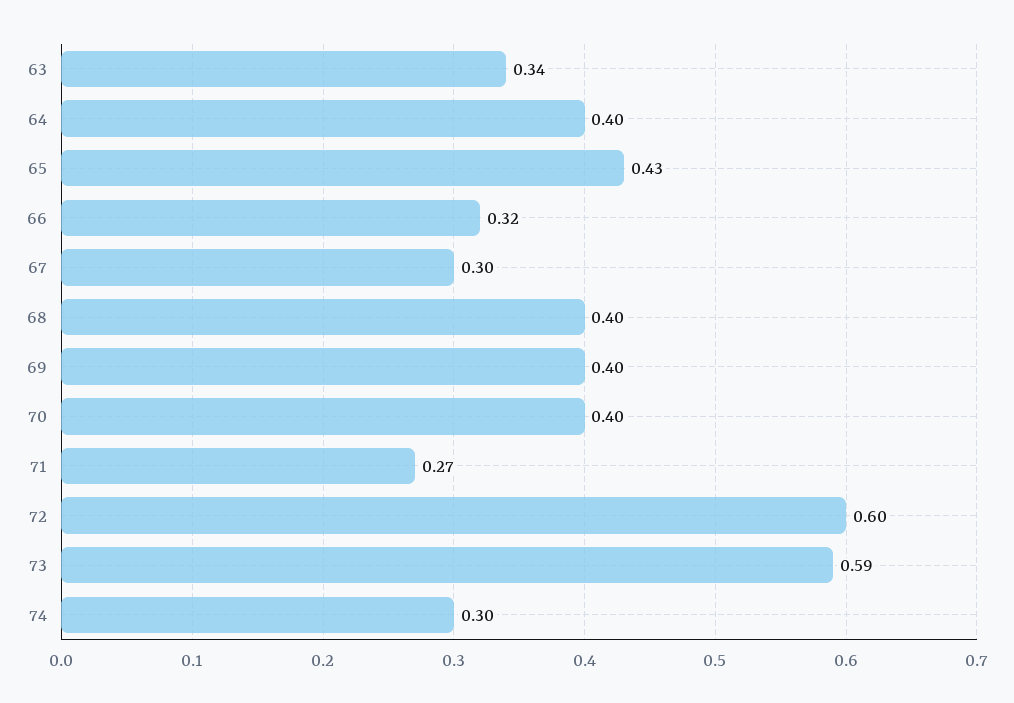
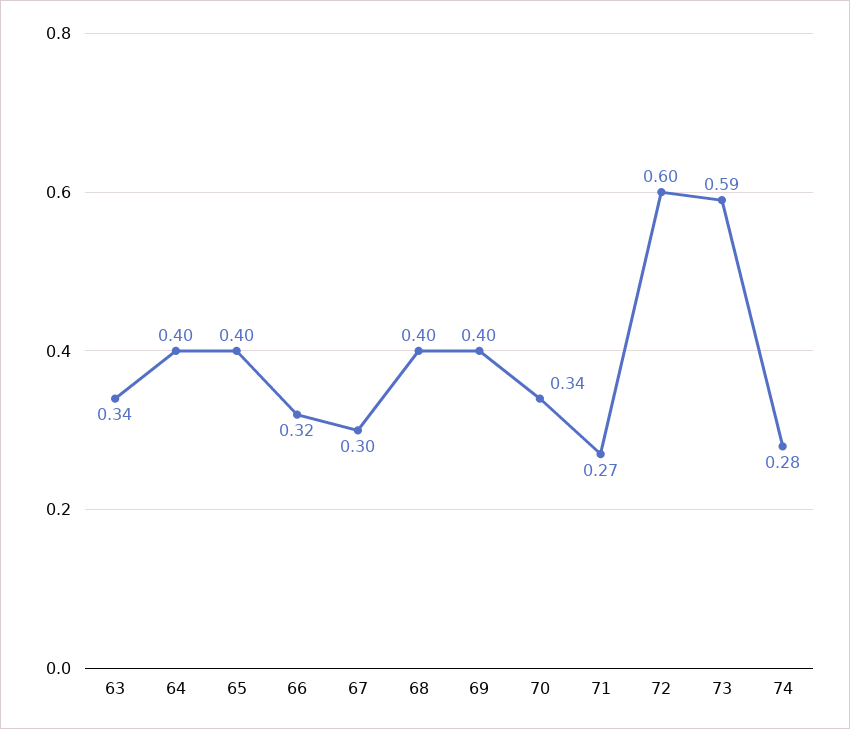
65: 0.43 -> 0.4
70: 0.4 -> 0.34
74: 0.3 -> 0.28

